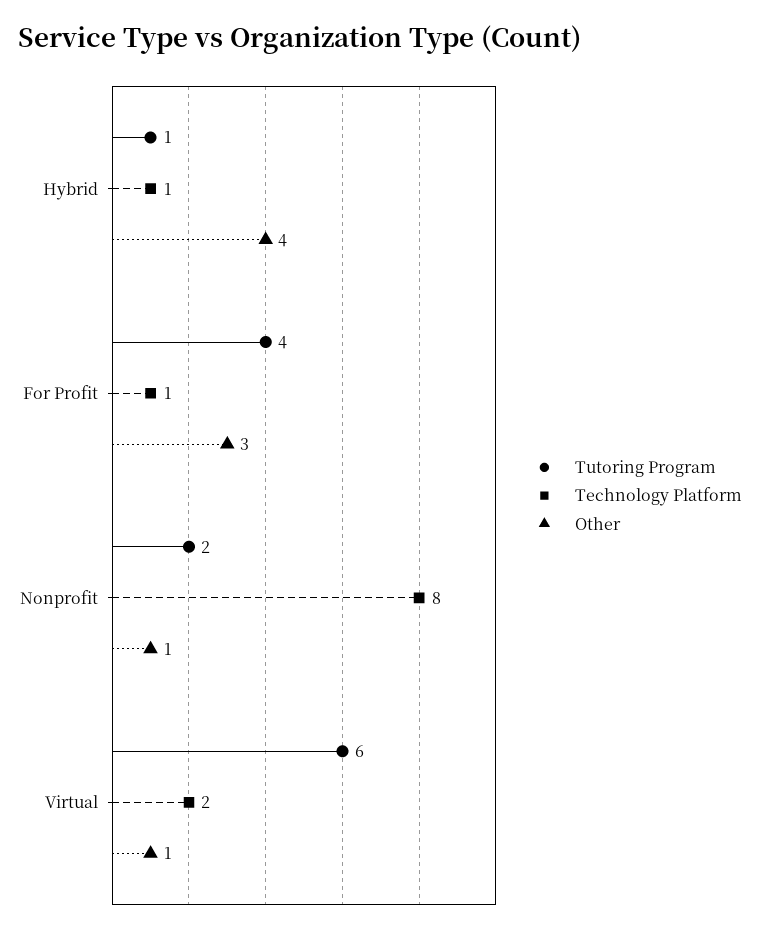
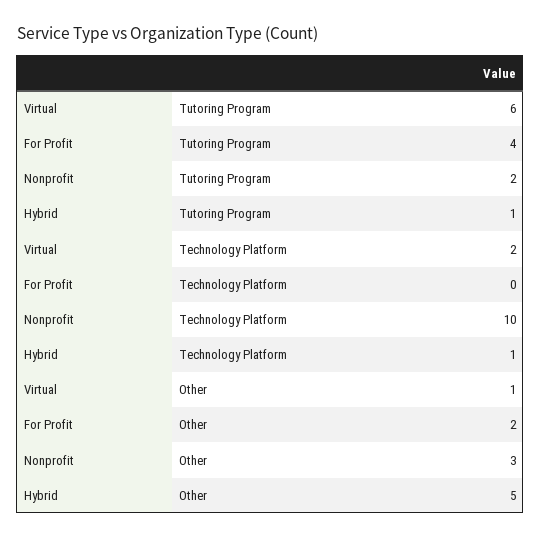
Other, Hybrid: 4 -> 5
Technology Platform, For Profit: 1 -> 0
Other, For Profit: 3 -> 2
Technology Platform, Nonprofit: 8 -> 10
Other, Nonprofit: 1 -> 3

